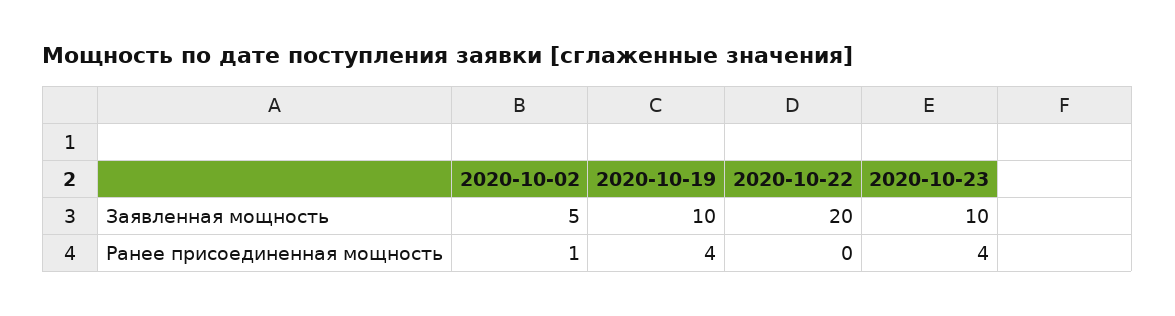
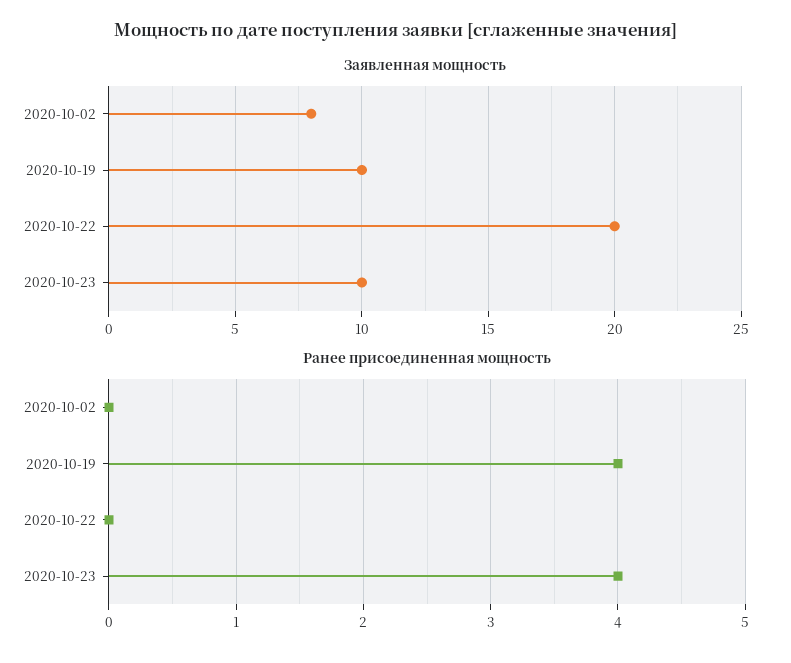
Заявленная мощность, 2020-10-02: 5 -> 8
Ранее присоединенная мощность, 2020-10-02: 1 -> 0

